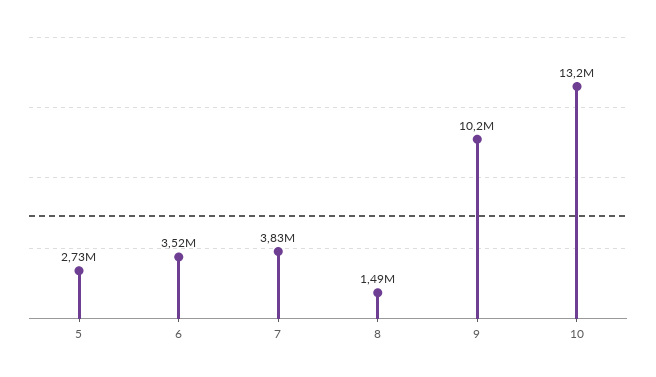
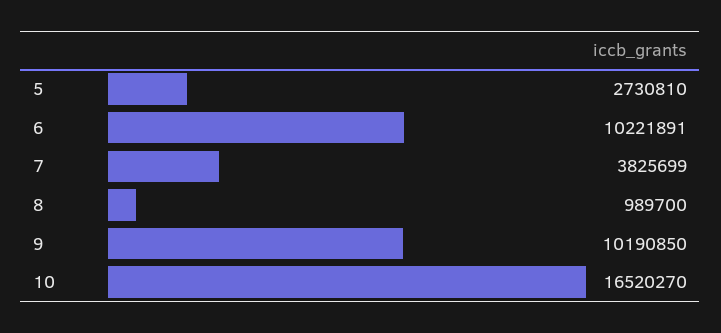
6: 3520000 -> 10221891
8: 1490000 -> 989700
10: 13200000 -> 16520270

